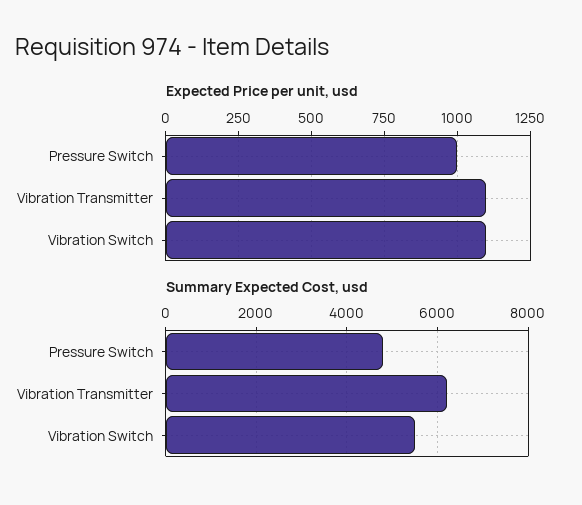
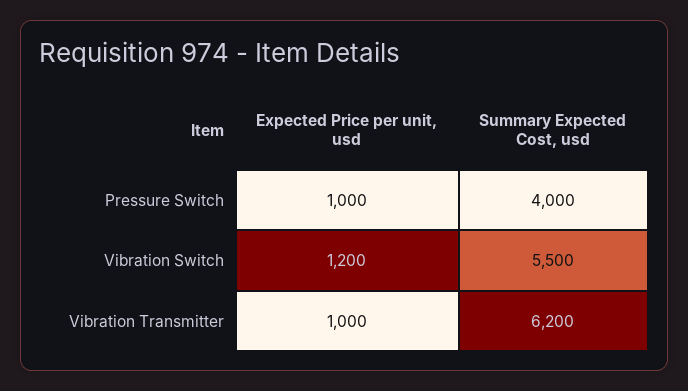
Expected Price per unit, usd, Vibration Transmitter: 1100 -> 1000
Expected Price per unit, usd, Vibration Switch: 1100 -> 1200
Summary Expected Cost, usd, Pressure Switch: 4800 -> 4000

